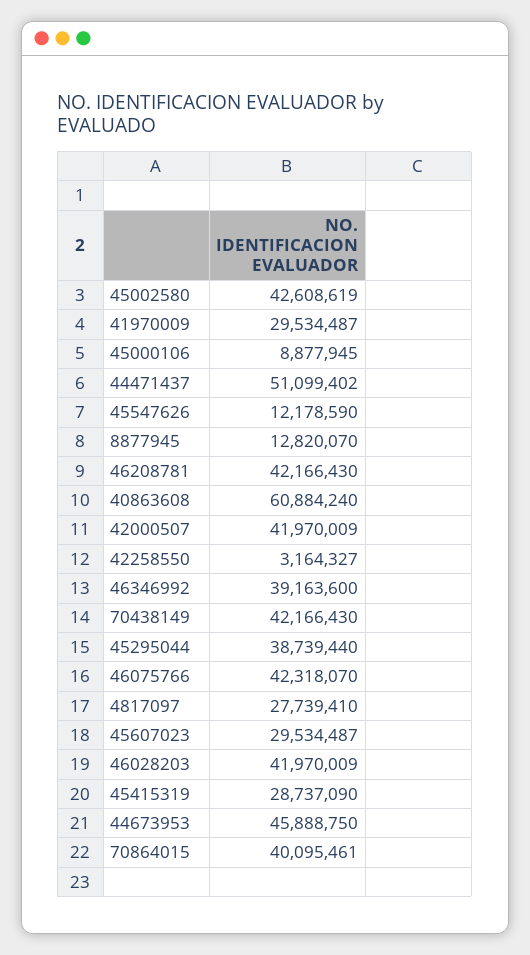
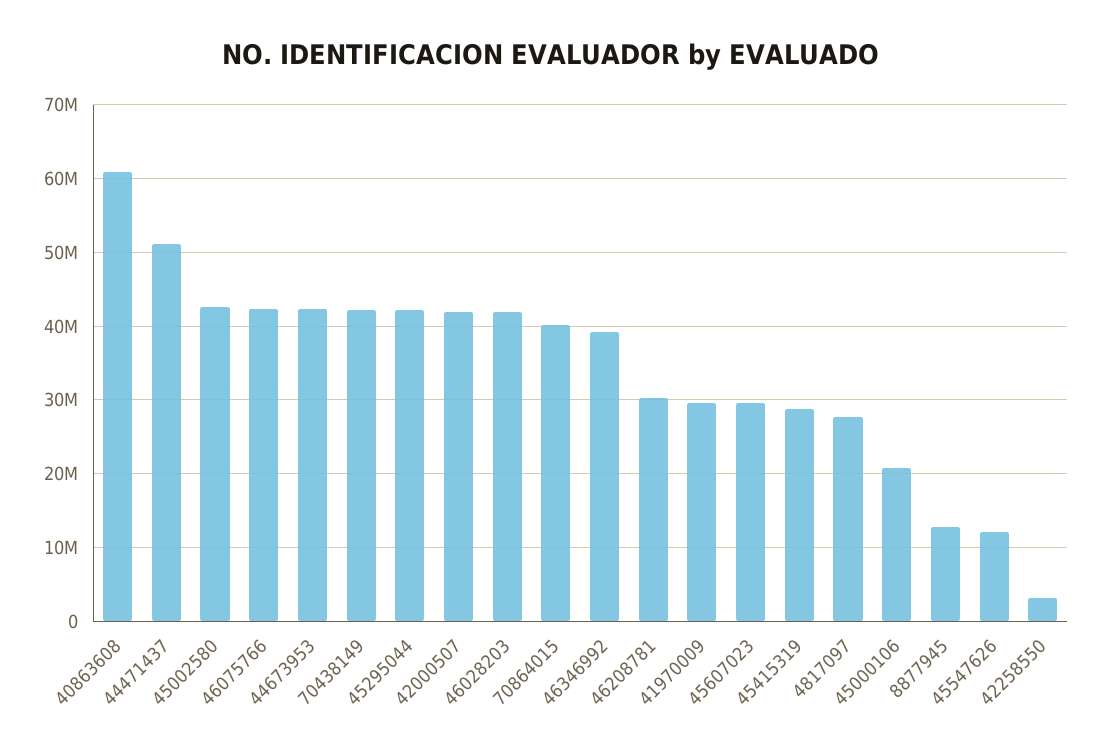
45000106: 8877945 -> 21000000
46208781: 42166430 -> 30000000
45295044: 38739440 -> 42000000
44673953: 45888750 -> 42000000

